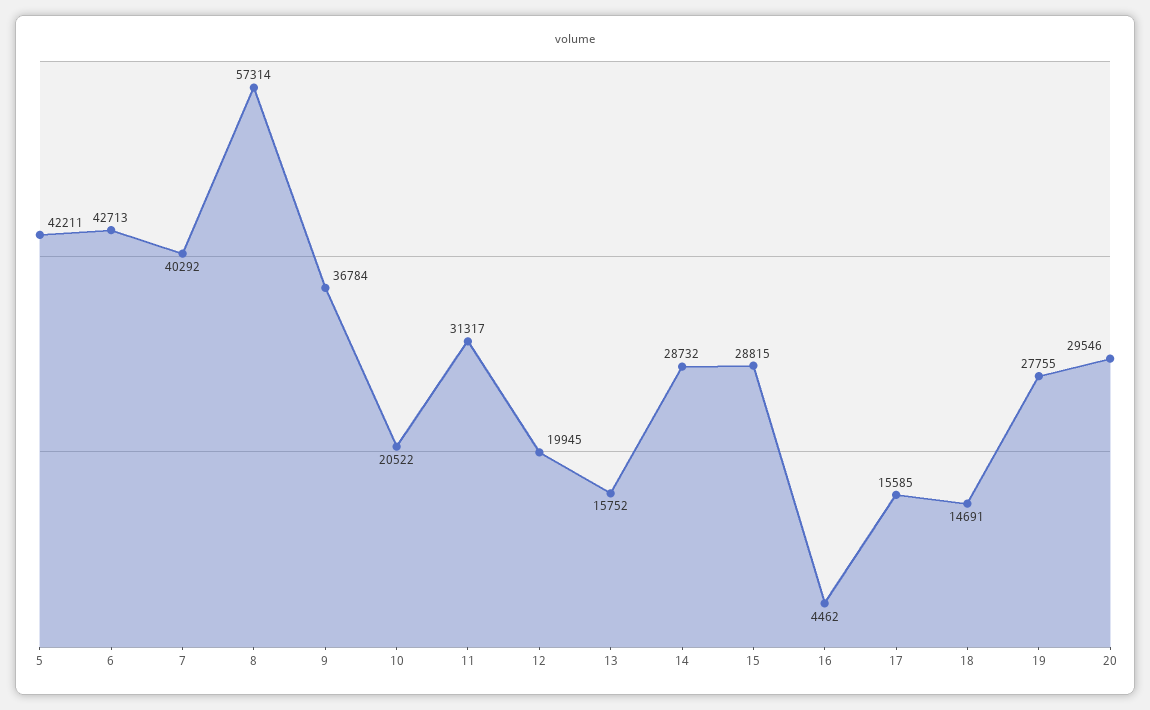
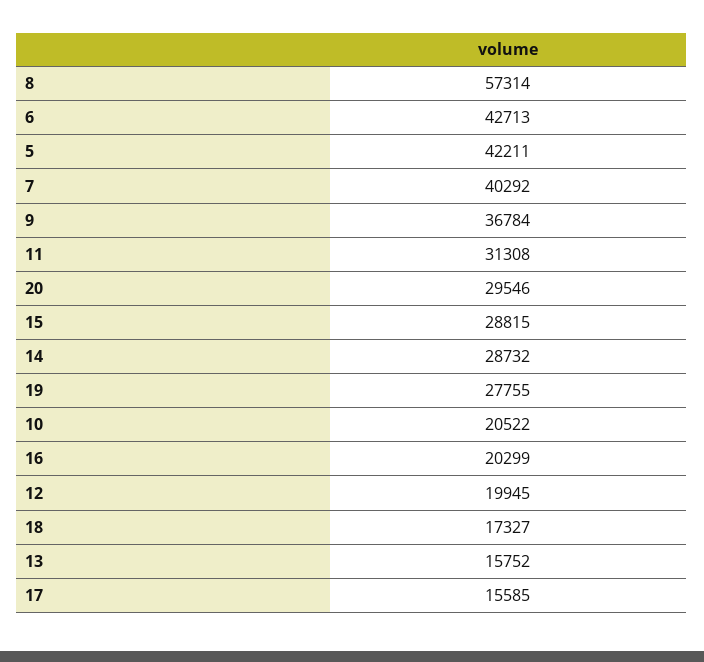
11: 31317 -> 31308
16: 4462 -> 20299
18: 14691 -> 17327

